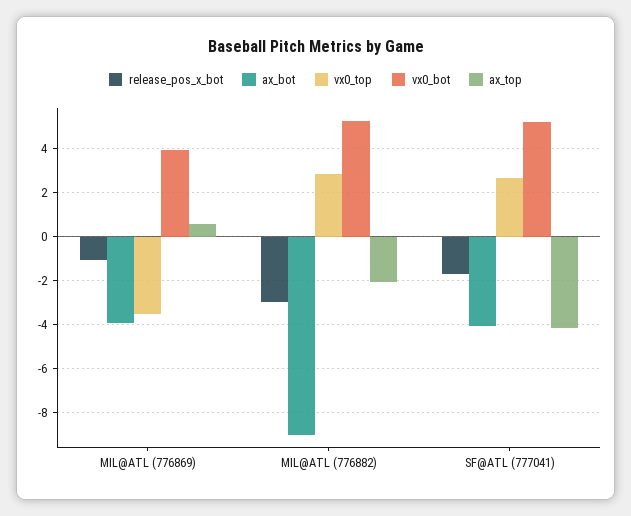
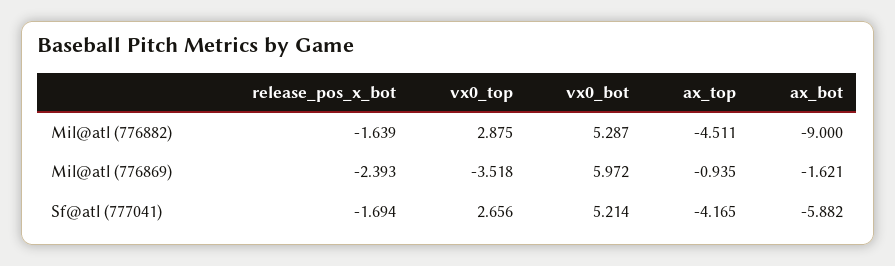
release_pos_x_bot, MIL@ATL (776869): -1 -> -2.393
ax_bot, MIL@ATL (776869): -4 -> -1.621
vx0_bot, MIL@ATL (776869): 4 -> 5.972
ax_top, MIL@ATL (776869): 0.5 -> -0.935
release_pos_x_bot, MIL@ATL (776882): -3 -> -1.639
ax_top, MIL@ATL (776882): -2 -> -4.511
ax_bot, SF@ATL (777041): -4 -> -5.882

